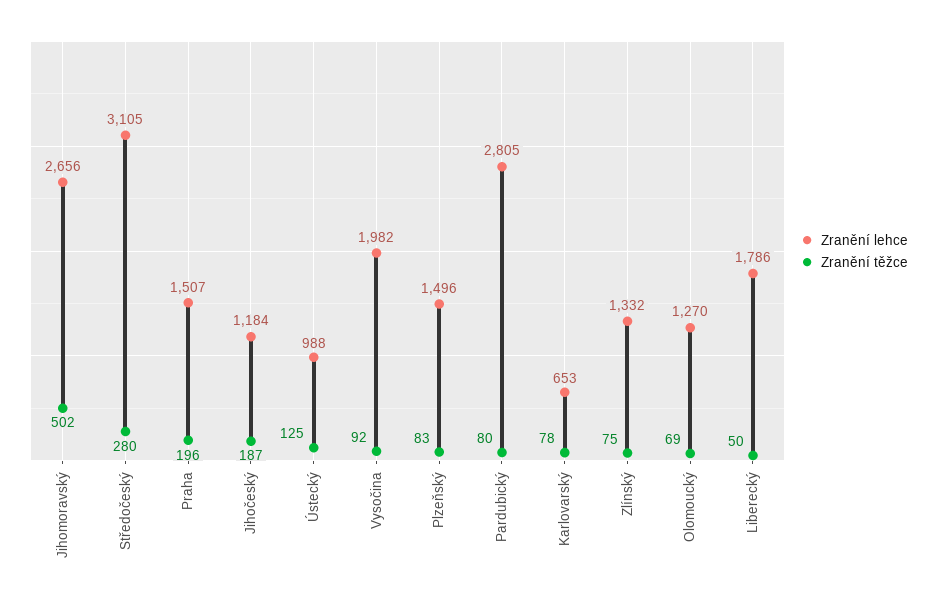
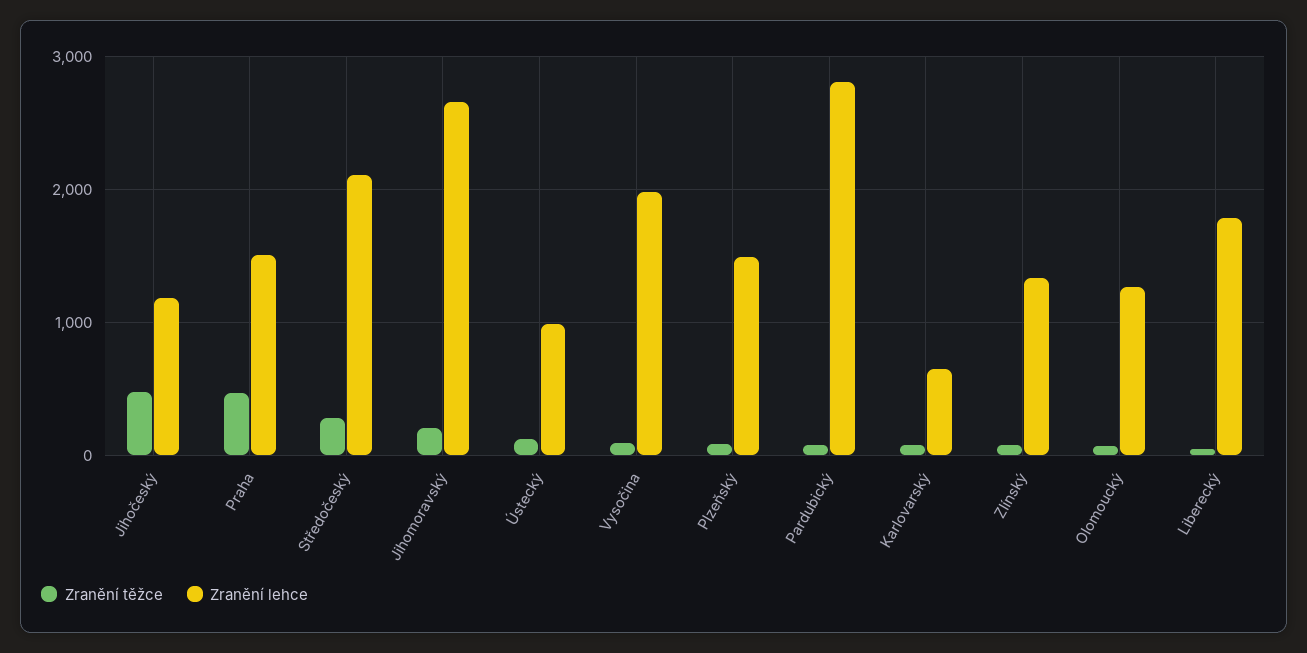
Zranění těžce, Jihomoravský: 502 -> 200
Zranění lehce, Středočeský: 3105 -> 2100
Zranění těžce, Praha: 196 -> 500
Zranění těžce, Jihočeský: 187 -> 500

